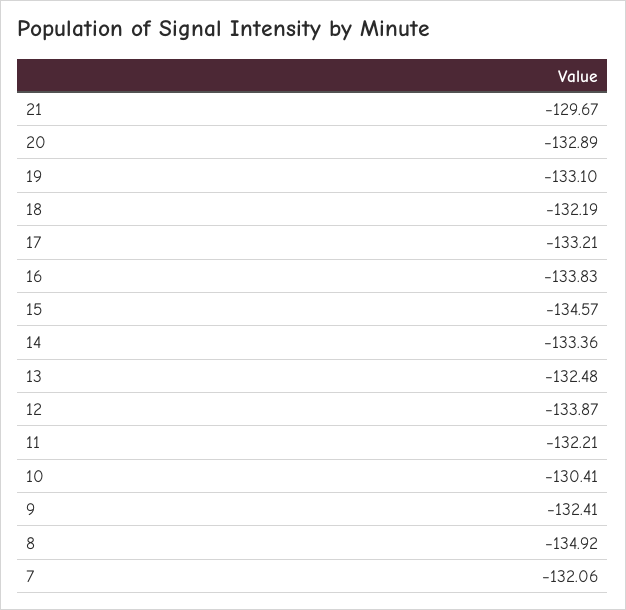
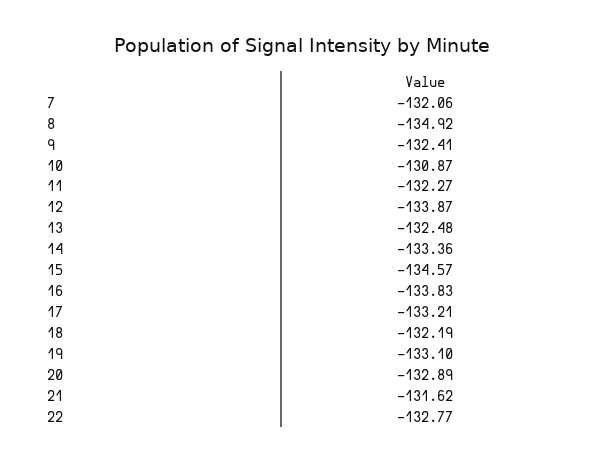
21: -129.67 -> -131.62
11: -132.21 -> -132.27
10: -130.41 -> -130.87
22: none -> -132.77

